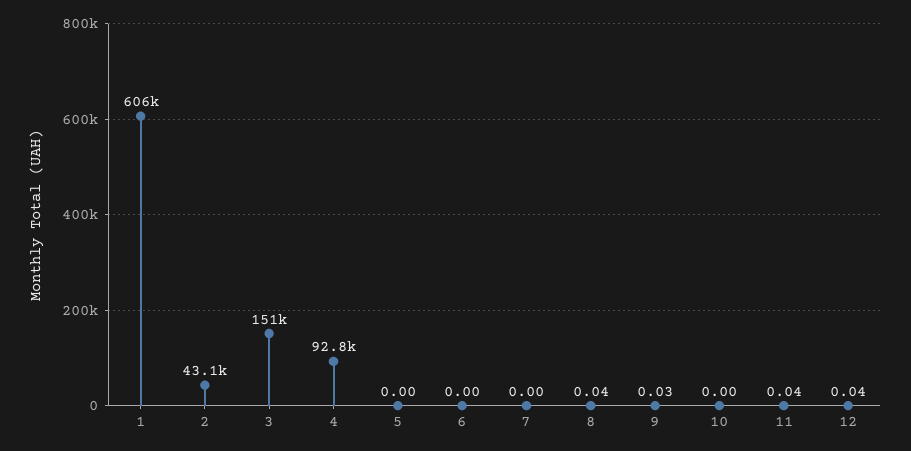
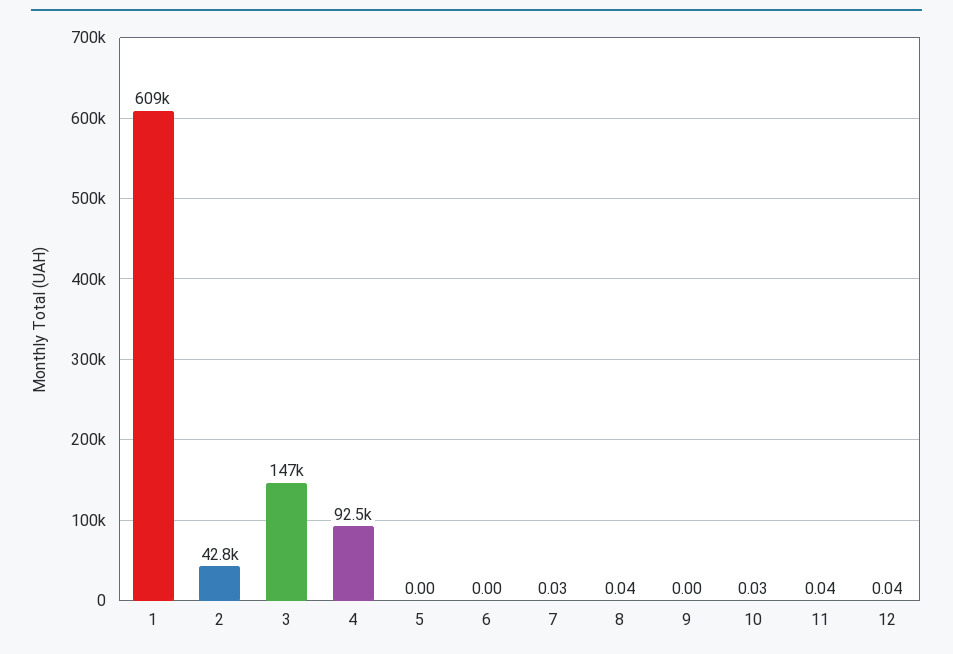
1: 606000 -> 609000
2: 43100 -> 42800
3: 151000 -> 147000
4: 92800 -> 92500
7: 0 -> 0.03
9: 0.03 -> 0
10: 0 -> 0.03

